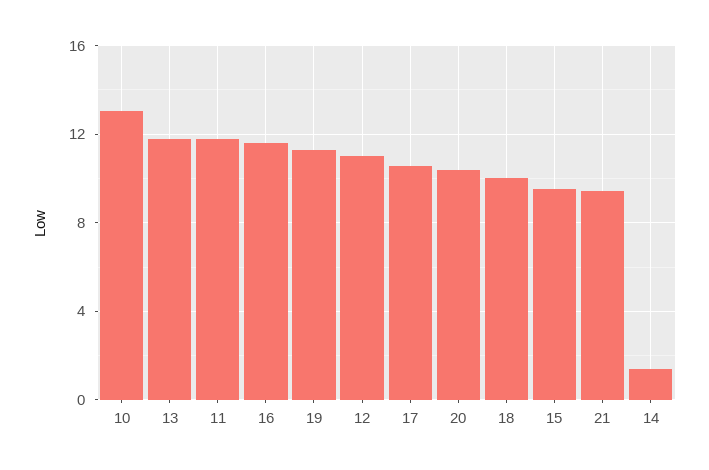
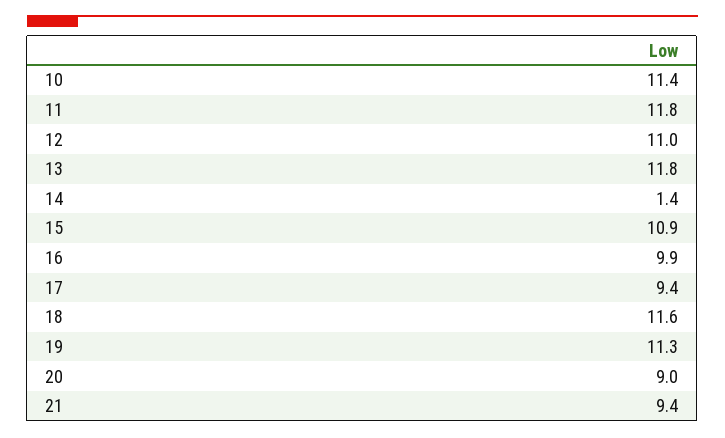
10: 13 -> 11.4
16: 11.5 -> 9.9
17: 10.5 -> 9.4
20: 10.5 -> 9
18: 10 -> 11.6
15: 9.5 -> 10.9

